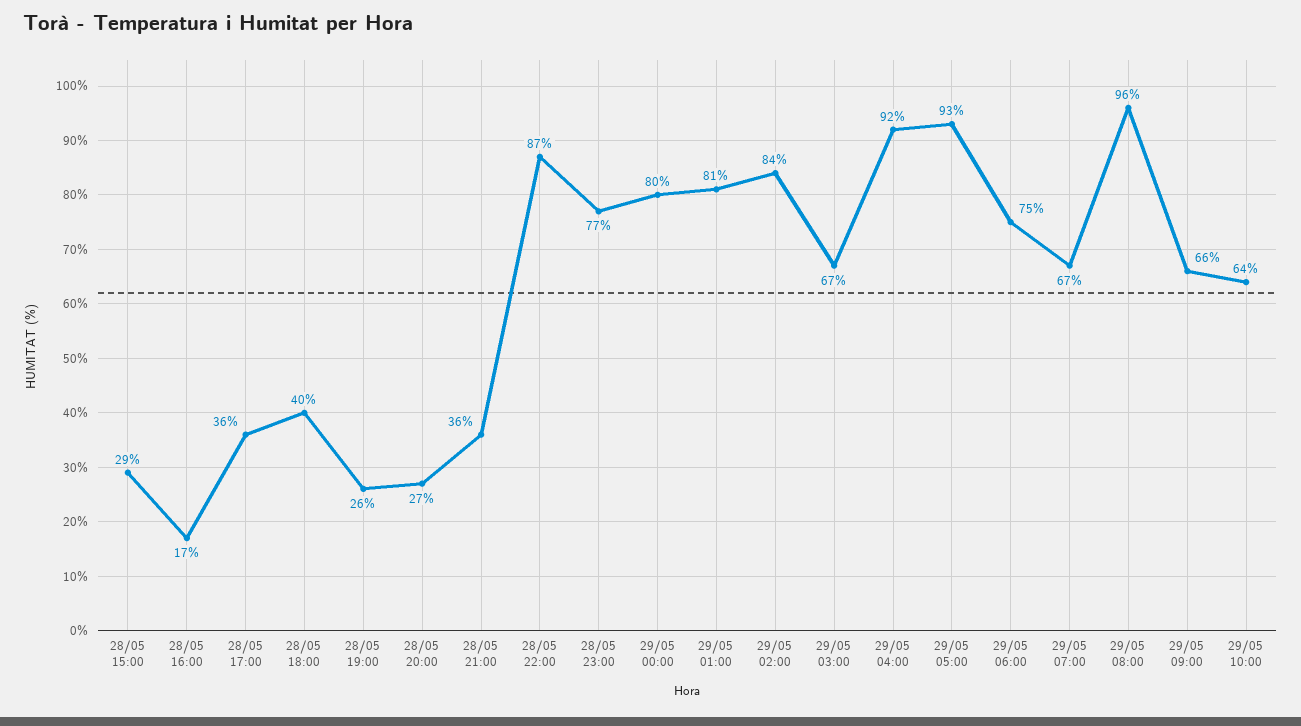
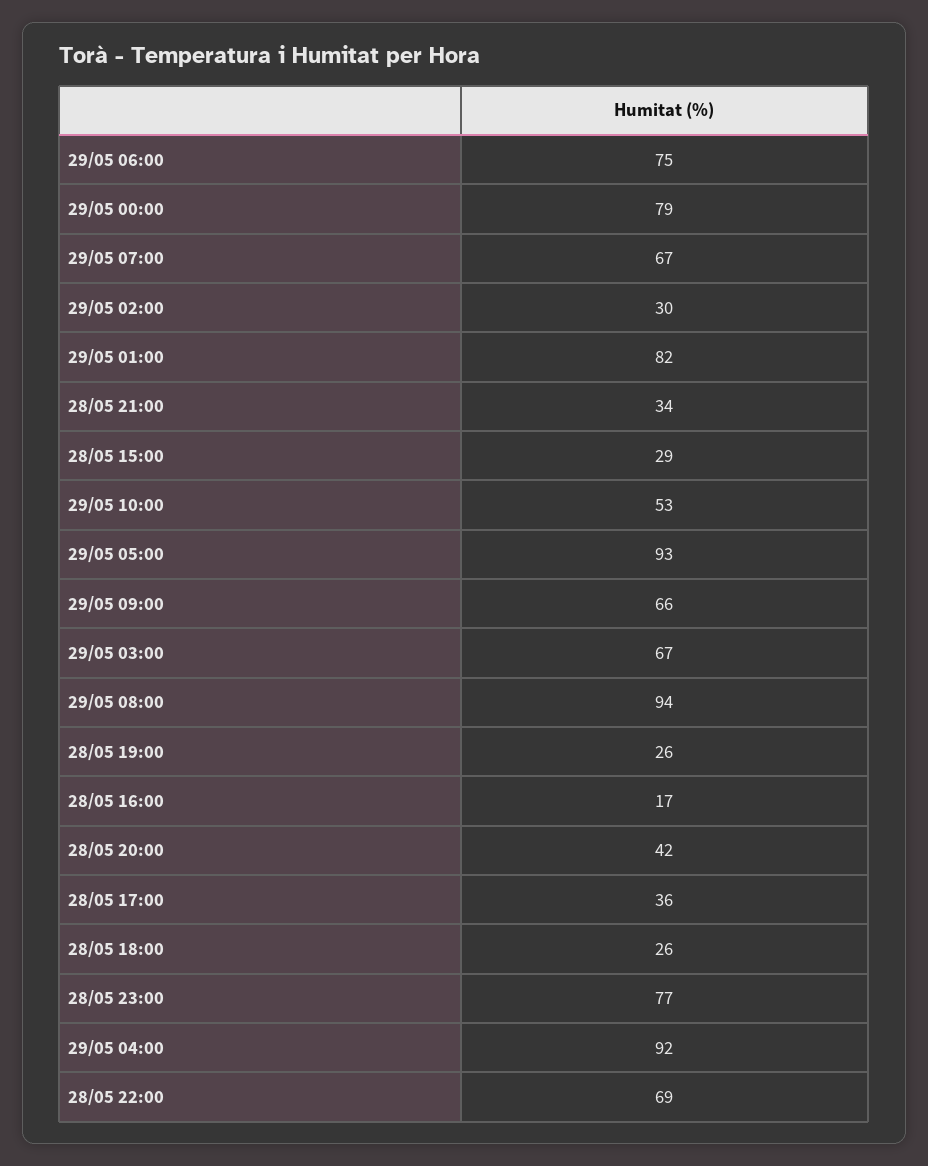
28/05 18:00: 40 -> 26
28/05 20:00: 27 -> 42
28/05 21:00: 36 -> 34
28/05 22:00: 87 -> 69
29/05 00:00: 80 -> 79
29/05 01:00: 81 -> 82
29/05 02:00: 84 -> 30
29/05 08:00: 96 -> 94
29/05 10:00: 64 -> 53

